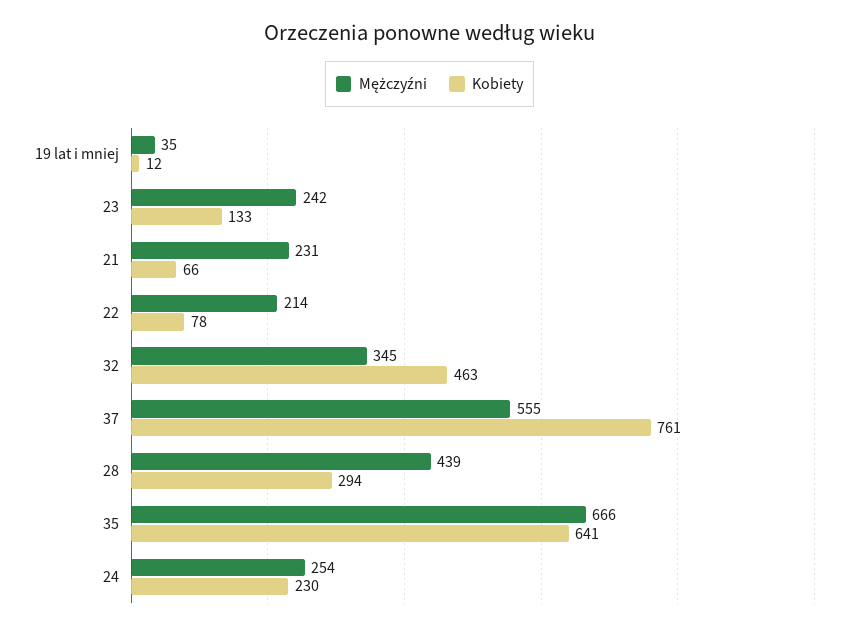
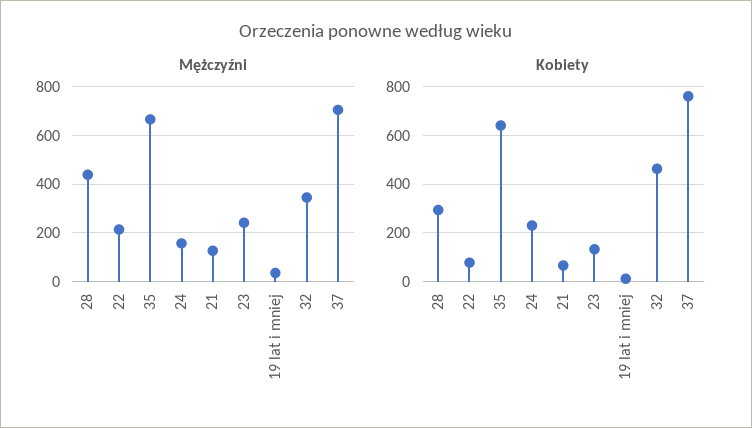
Mężczyźni, 21: 231 -> 125
Mężczyźni, 37: 555 -> 700
Mężczyźni, 24: 254 -> 150

